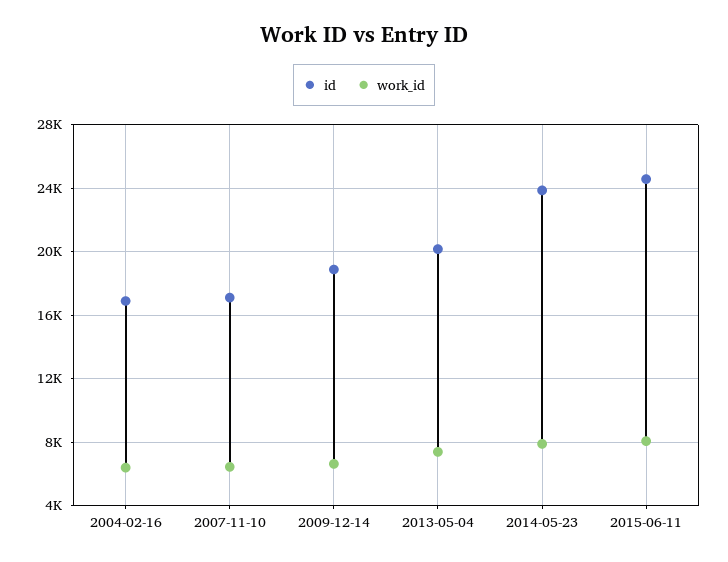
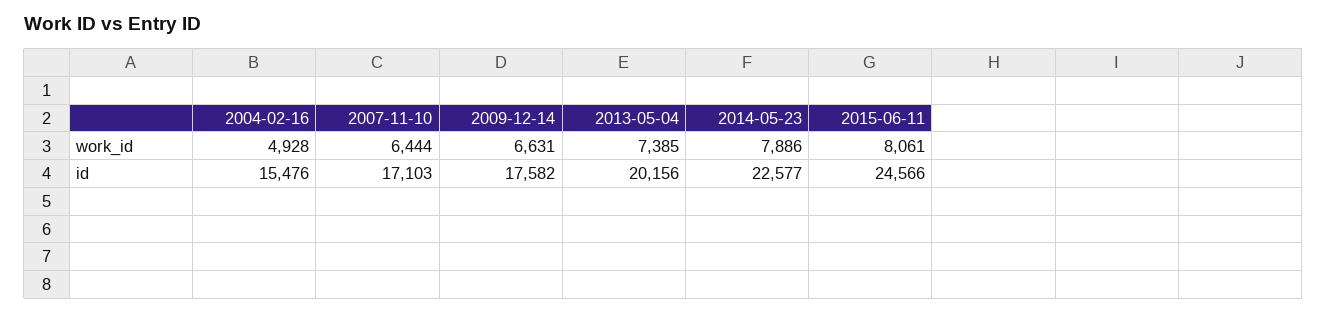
id, 2004-02-16: 17000 -> 15476
work_id, 2004-02-16: 6500 -> 4928
id, 2009-12-14: 19000 -> 17582
id, 2014-05-23: 24000 -> 22577

